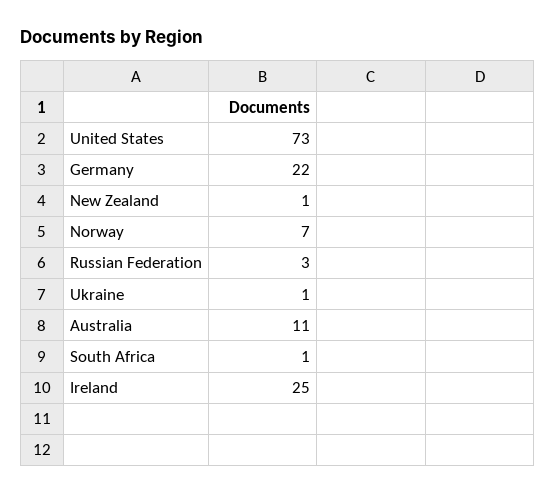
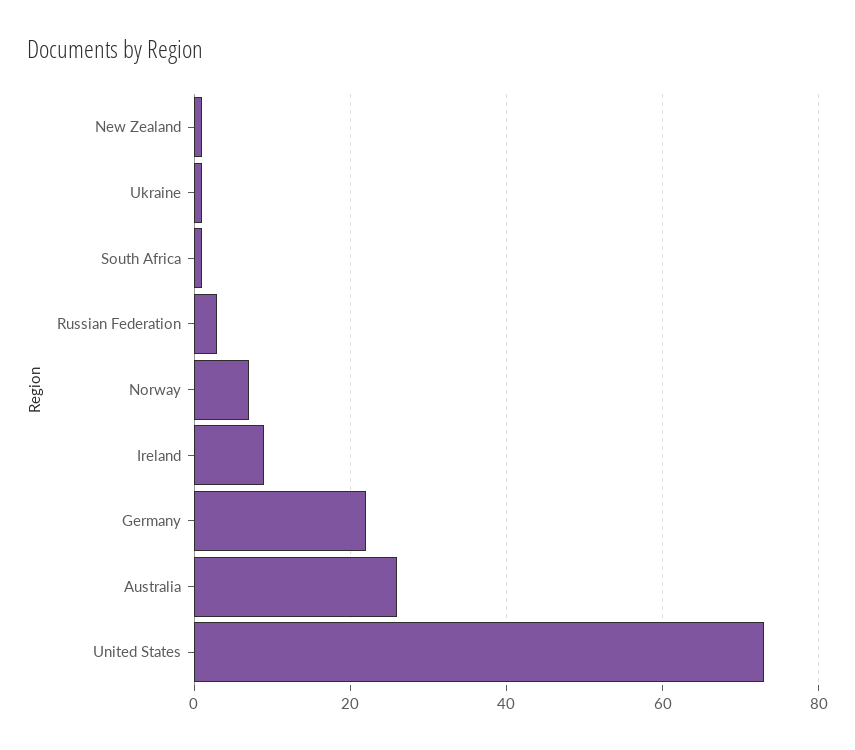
Australia: 11 -> 25
Ireland: 25 -> 10

